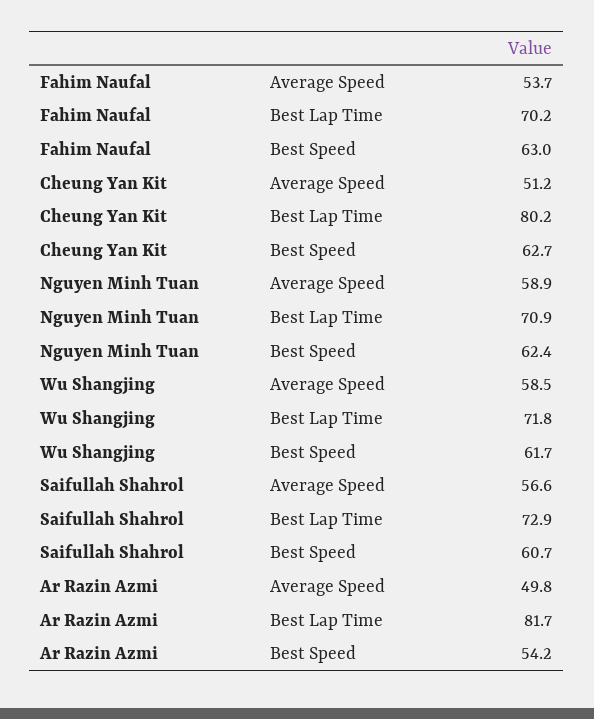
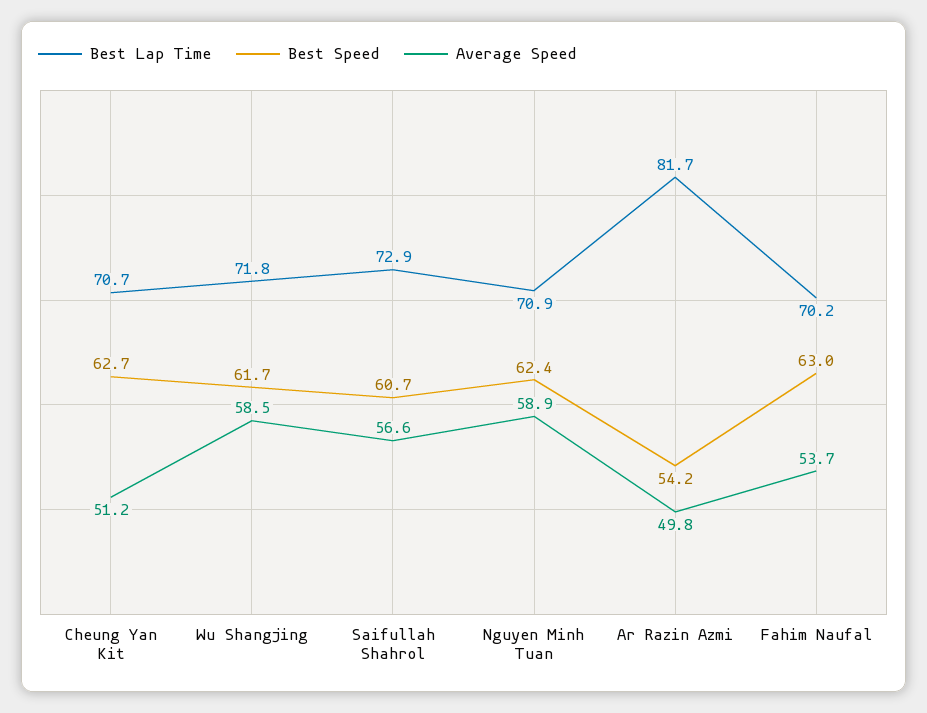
Best Lap Time, Cheung Yan Kit: 80.2 -> 70.7

